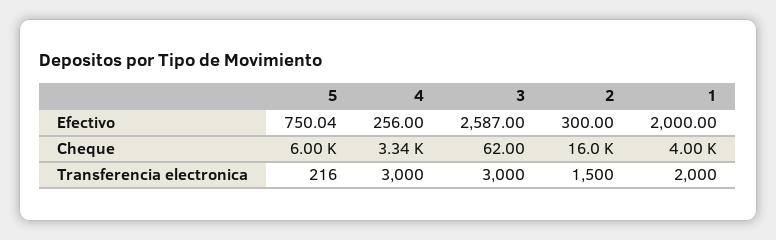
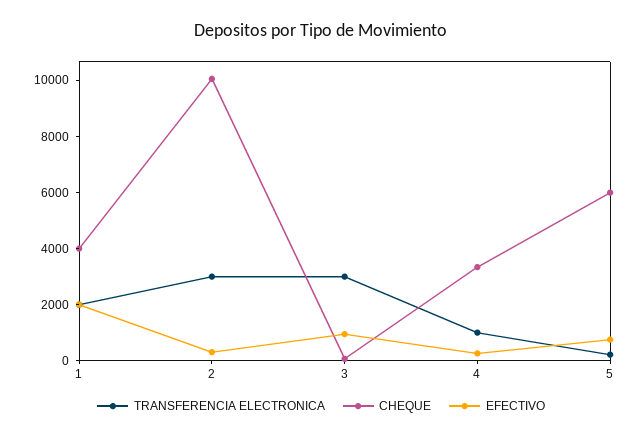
Efectivo, 3: 2587 -> 1000
Cheque, 2: 16000 -> 10000
Transferencia electronica, 4: 3000 -> 1000
Transferencia electronica, 2: 1500 -> 3000

